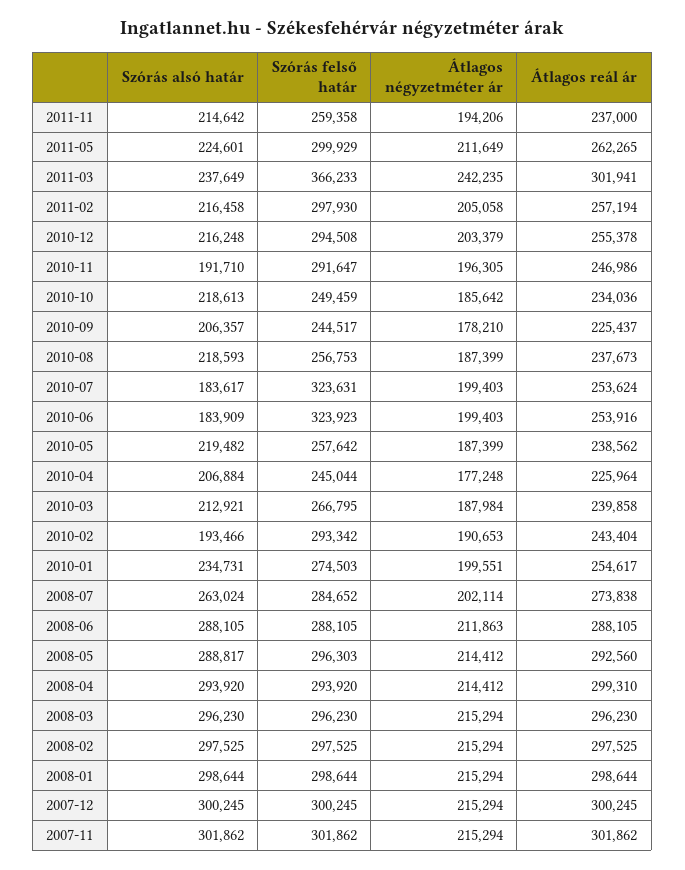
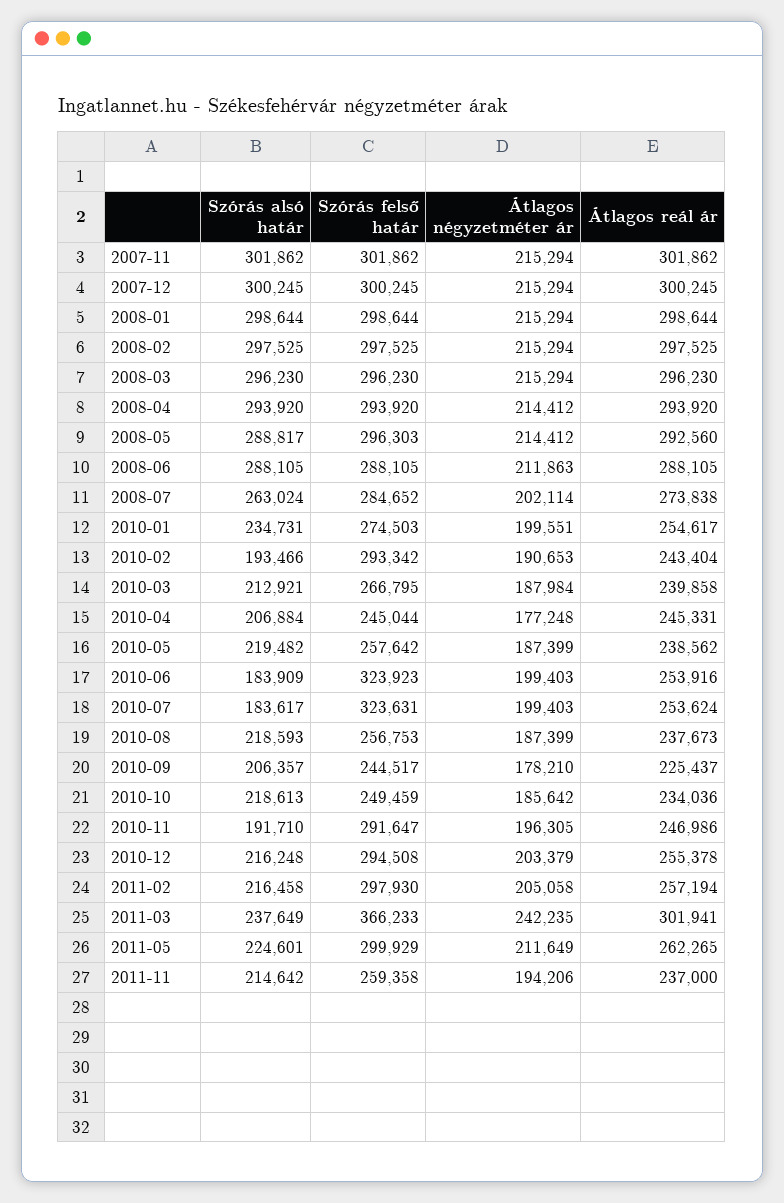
Átlagos reál ár, 2010-04: 225964 -> 245331
Átlagos reál ár, 2008-04: 299310 -> 293920

